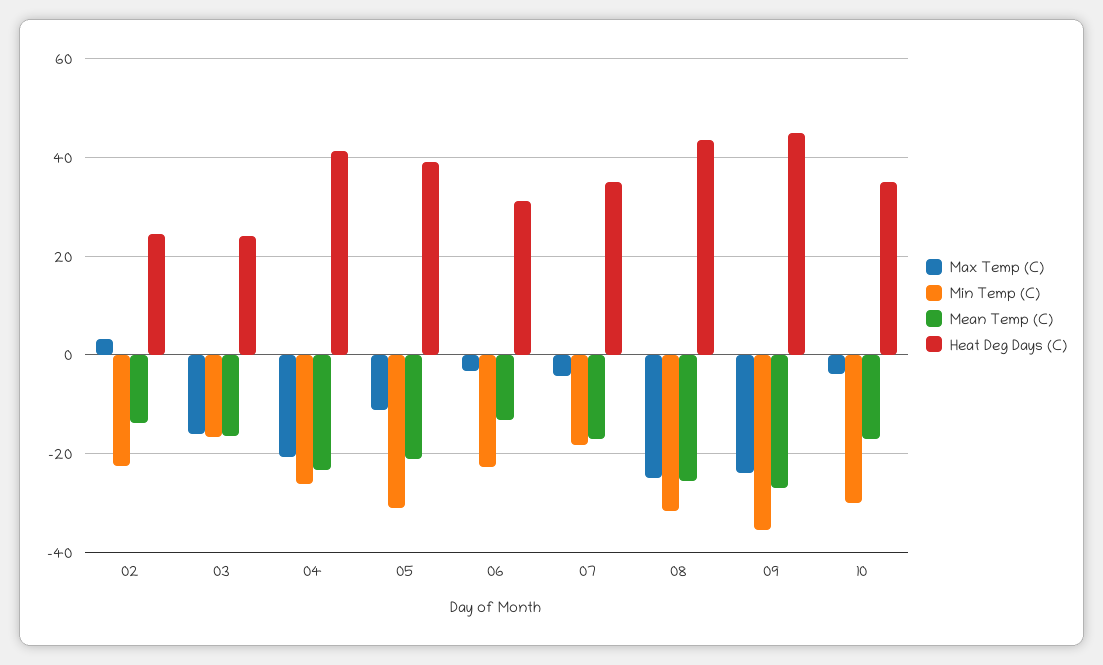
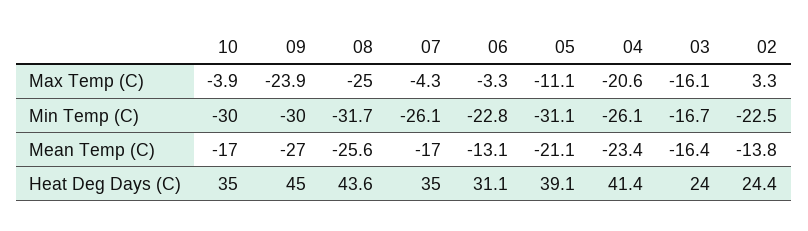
Min Temp (C), 07: -18 -> -26.1
Min Temp (C), 09: -36 -> -30

